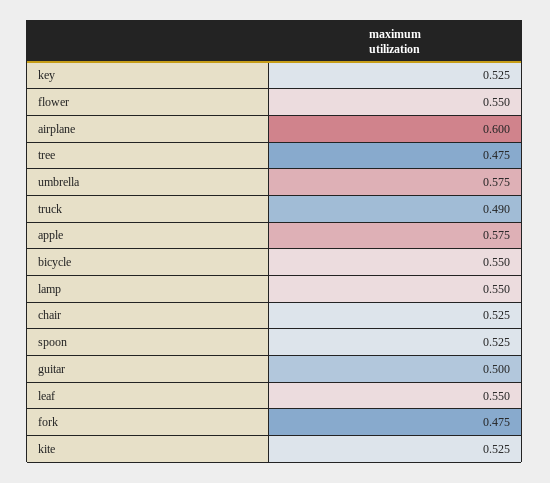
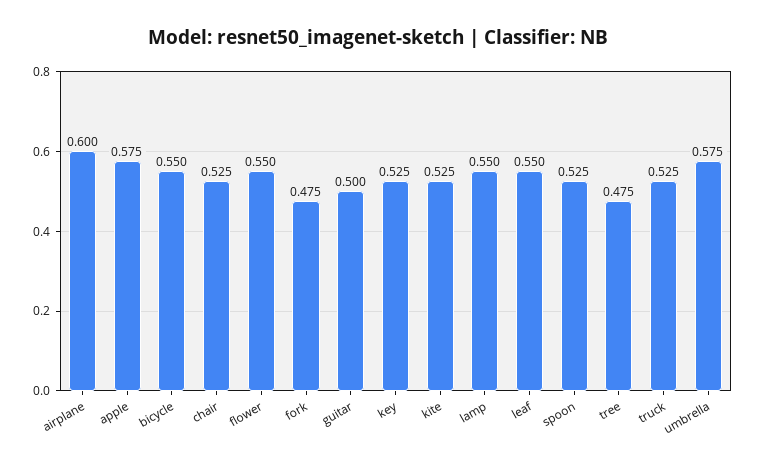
truck: 0.49 -> 0.525

